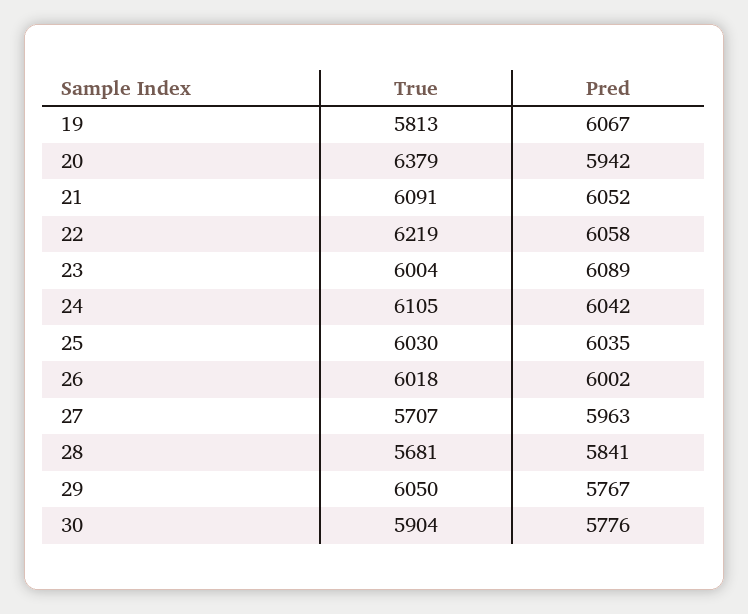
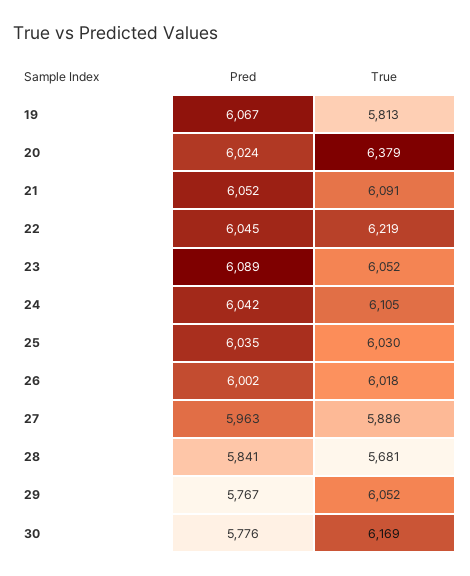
Pred, 20: 5942 -> 6024
Pred, 22: 6058 -> 6045
True, 23: 6004 -> 6052
True, 27: 5707 -> 5886
True, 29: 6050 -> 6052
True, 30: 5904 -> 6169

